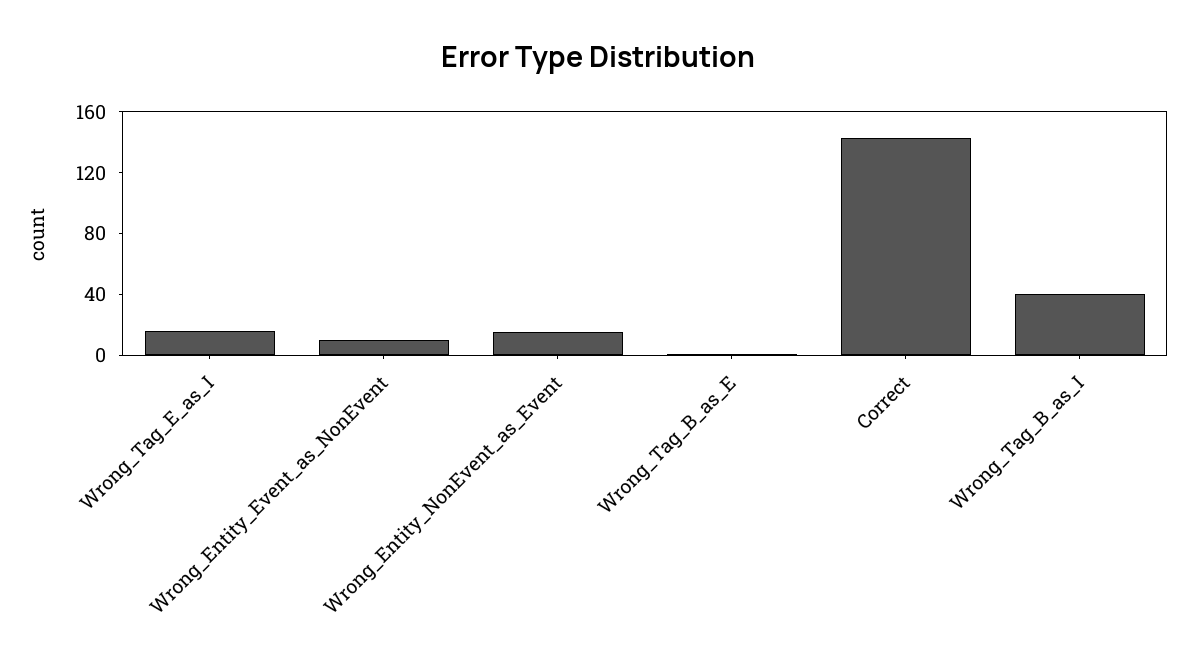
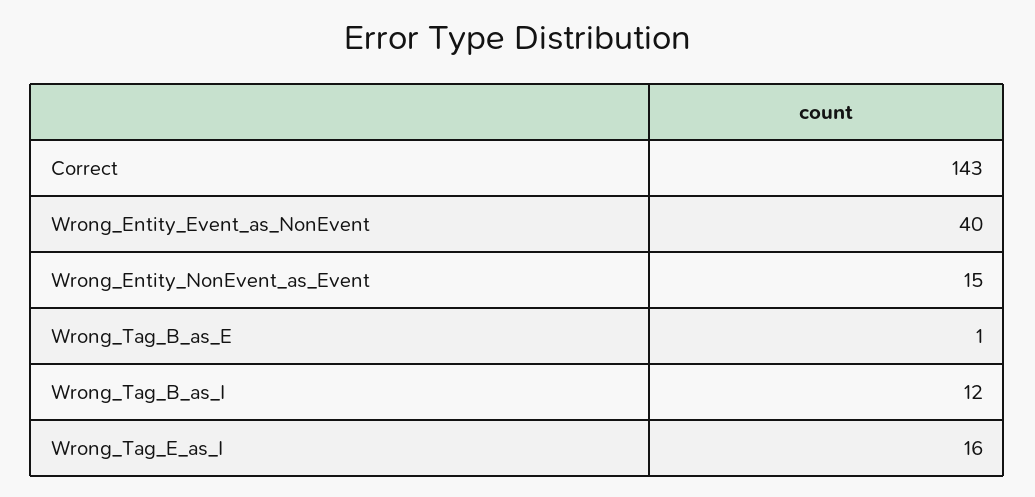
Wrong_Entity_Event_as_NonEvent: 10 -> 40
Wrong_Tag_B_as_I: 40 -> 12

